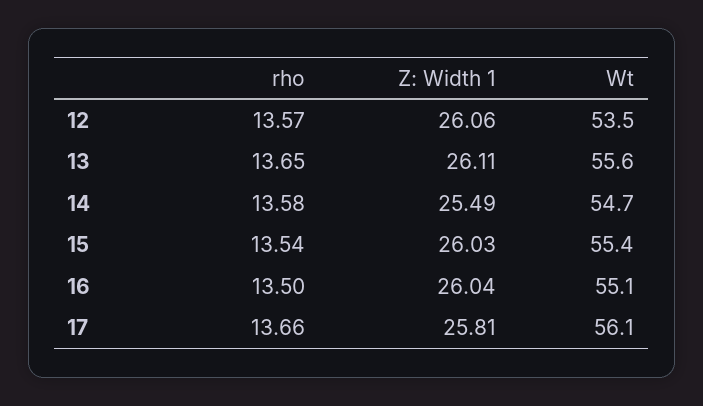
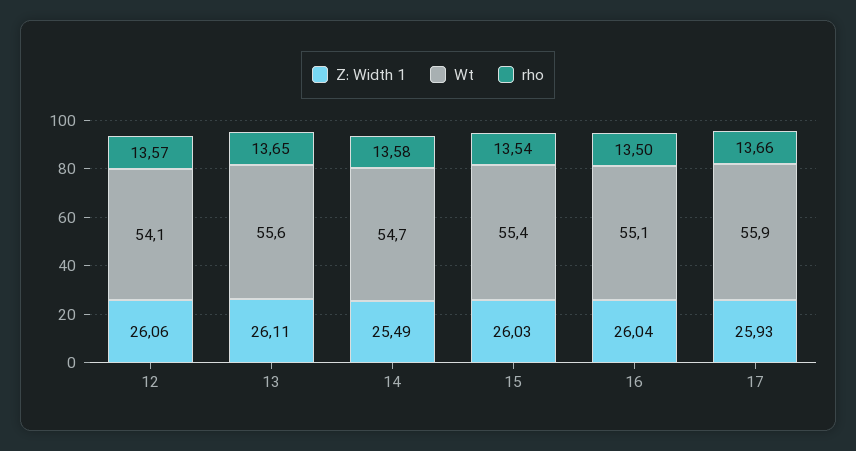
Wt, 12: 53.5 -> 54.1
Z: Width 1, 17: 25.81 -> 25.93
Wt, 17: 56.1 -> 55.9

